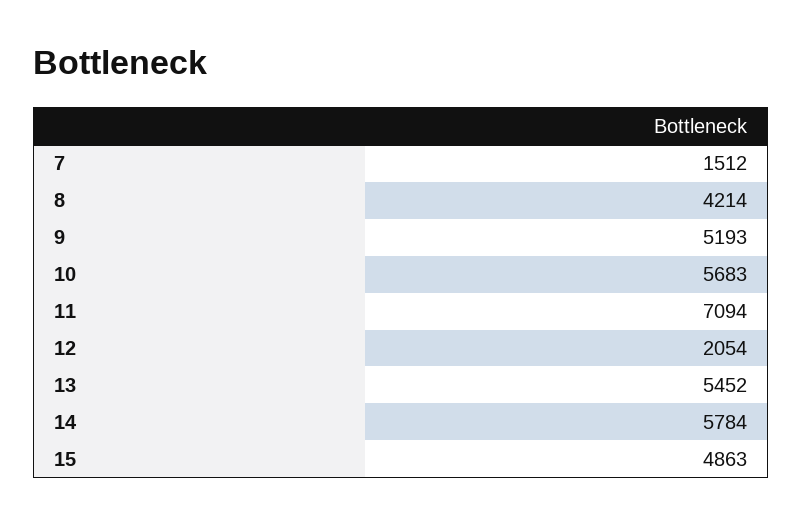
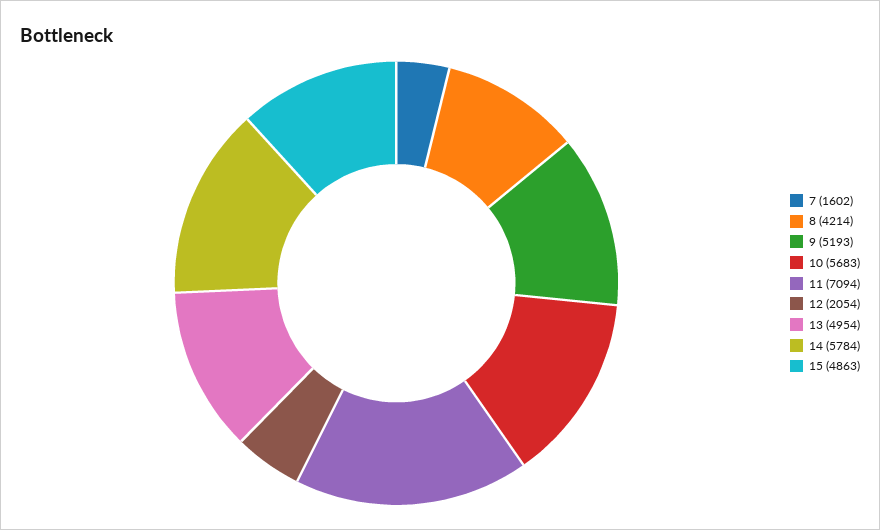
7: 1512 -> 1602
13: 5452 -> 4954

